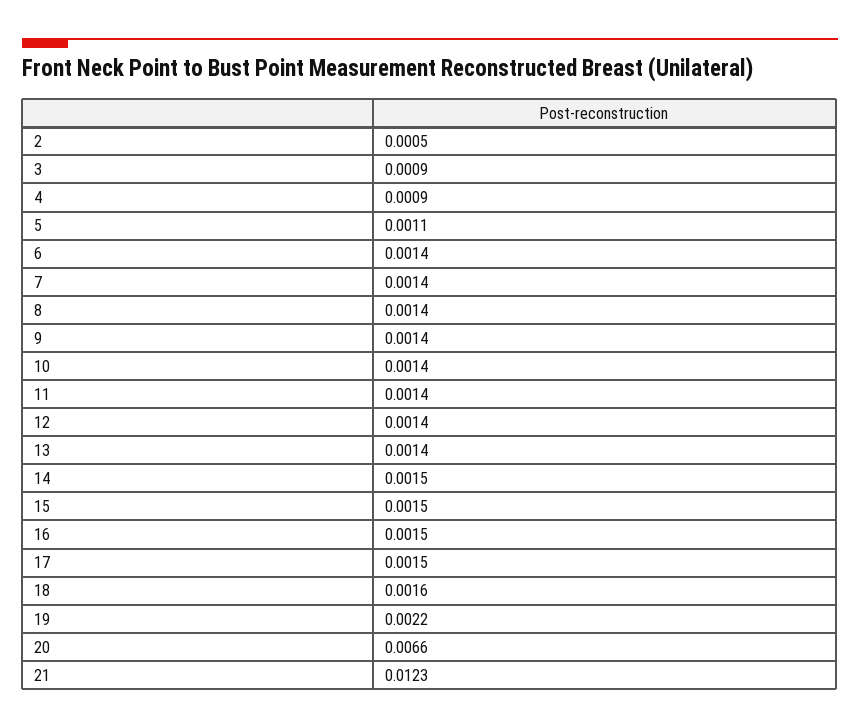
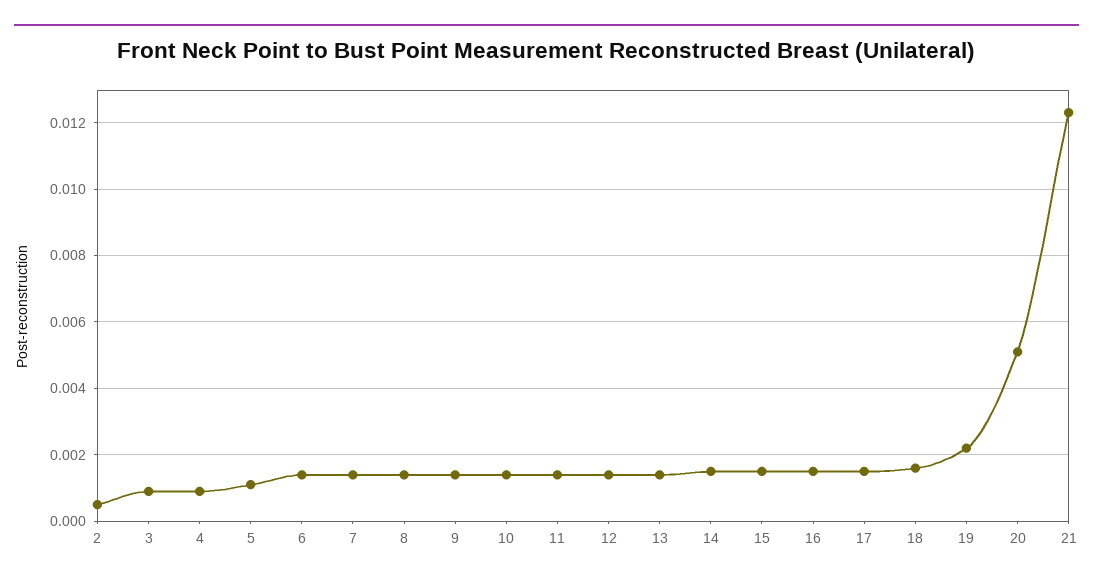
20: 0.0066 -> 0.005

